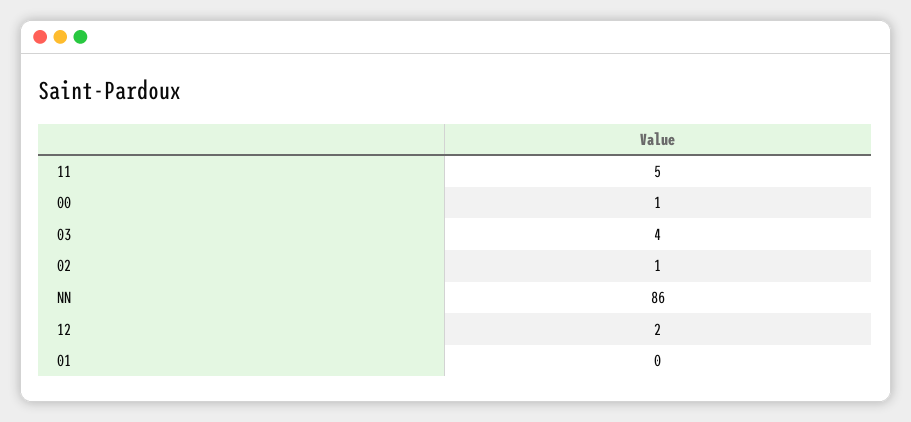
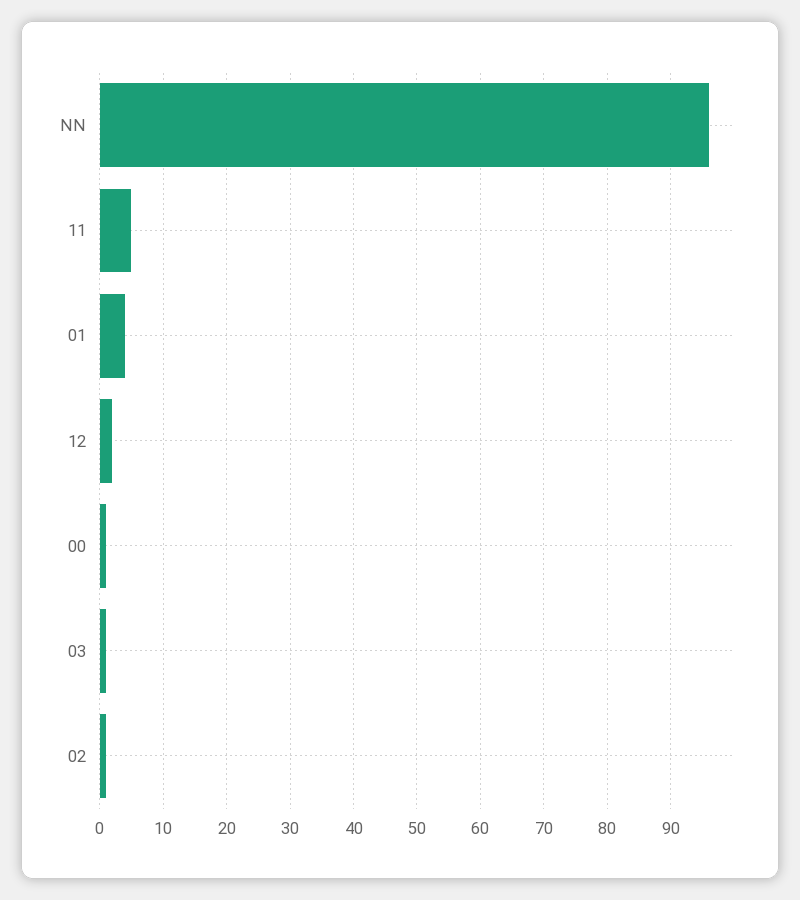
03: 4 -> 1
NN: 86 -> 96
01: 0 -> 4

